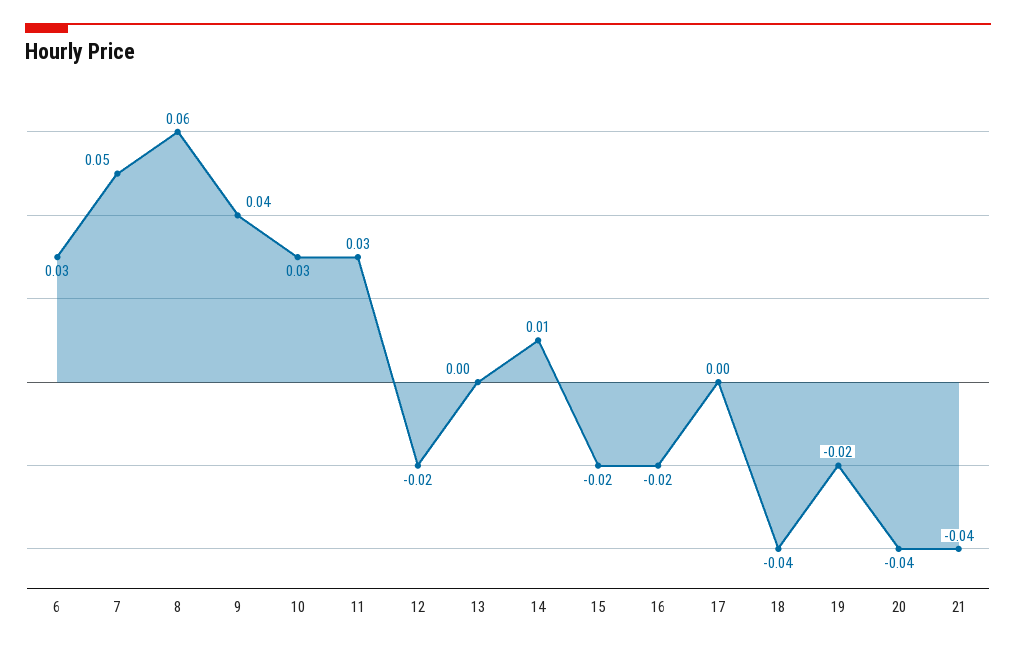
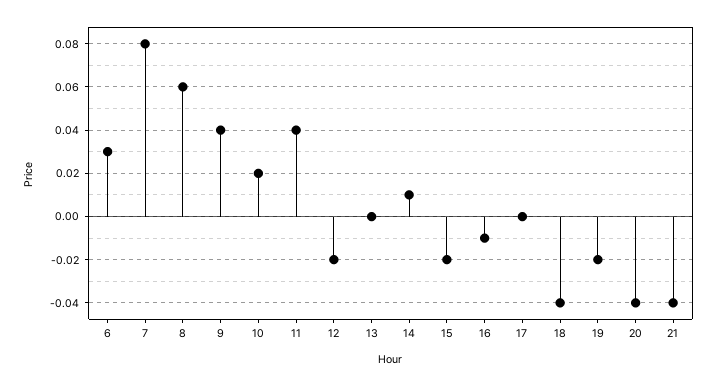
7: 0.05 -> 0.08
10: 0.03 -> 0.02
11: 0.03 -> 0.04
16: -0.02 -> -0.01

